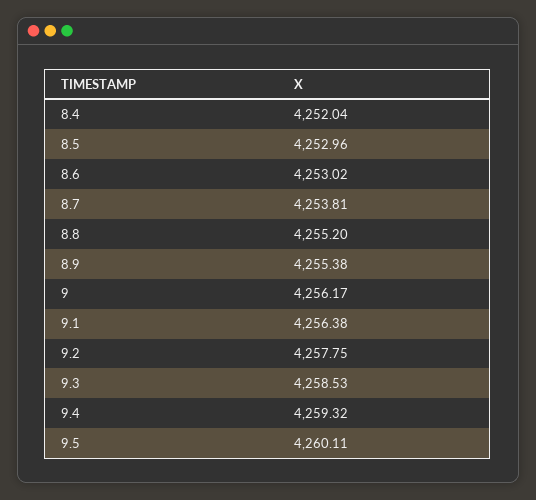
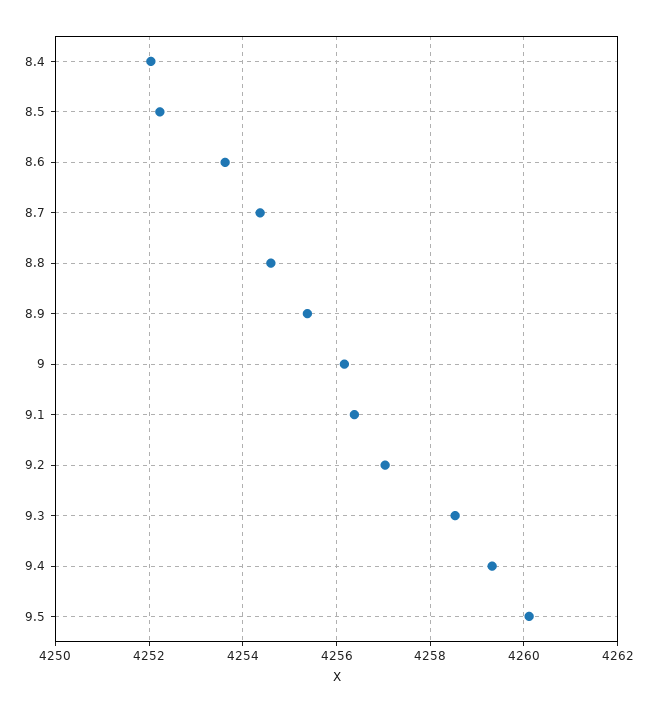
8.5: 4252.96 -> 4252.2
8.6: 4253.02 -> 4253.6
8.7: 4253.81 -> 4254.4
8.8: 4255.2 -> 4254.6
9.2: 4257.75 -> 4257

